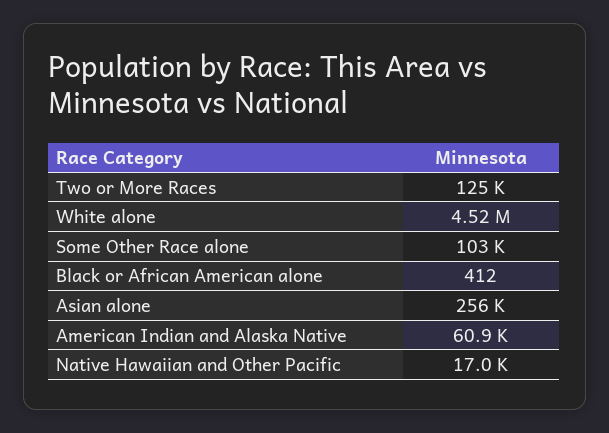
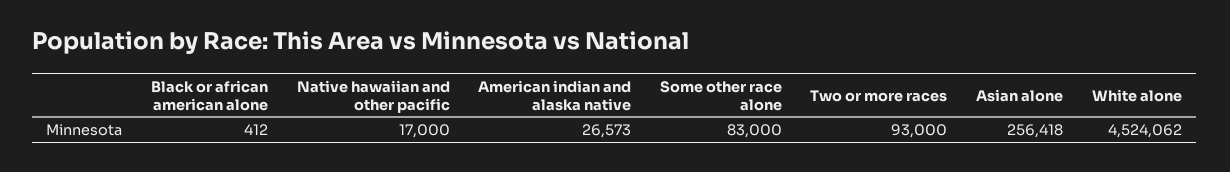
Two or More Races: 125000 -> 93000
Some Other Race alone: 103000 -> 83000
American Indian and Alaska Native: 60900 -> 26573

